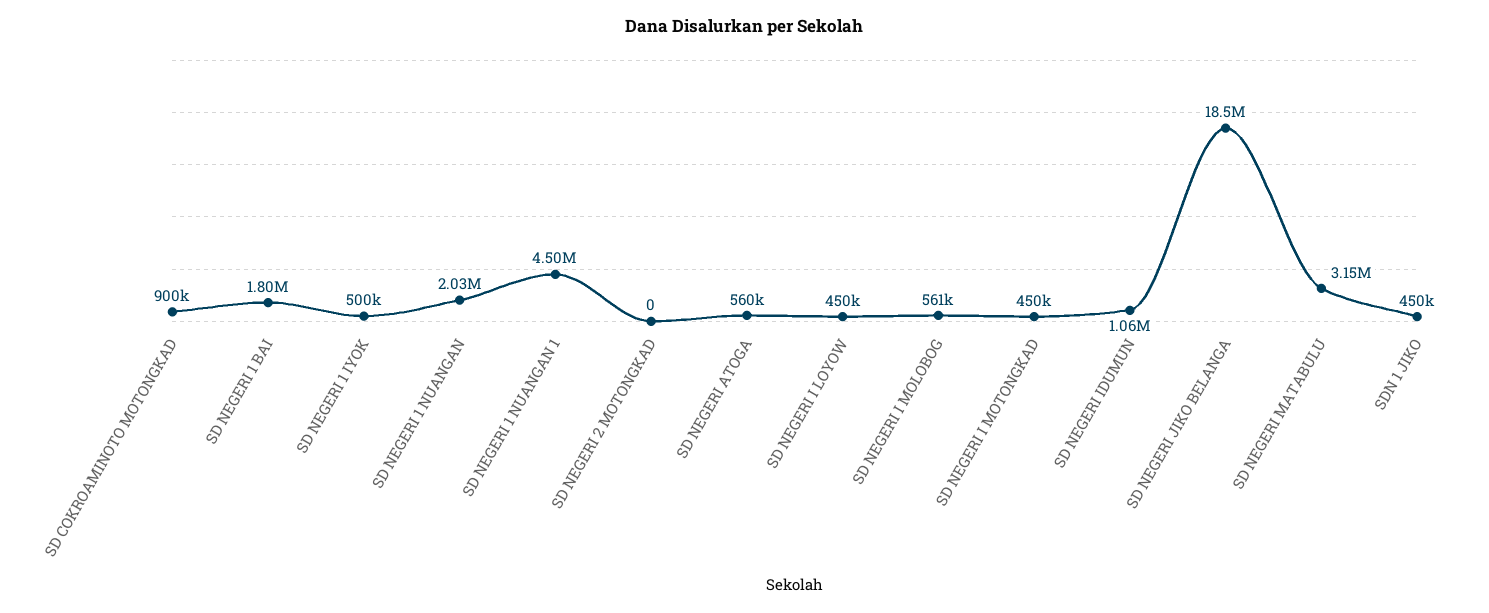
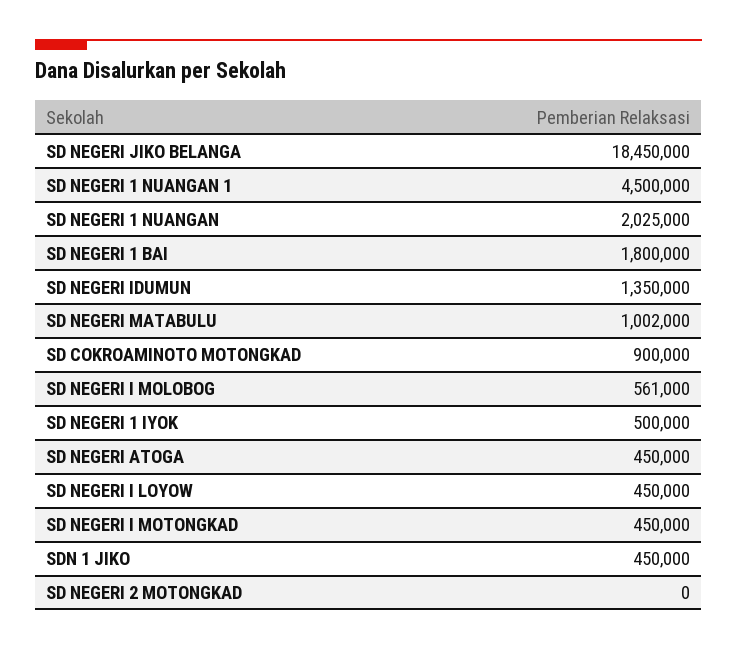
SD NEGERI ATOGA: 560000 -> 450000
SD NEGERI IDUMUN: 1060000 -> 1350000
SD NEGERI MATABULU: 3150000 -> 1002000

